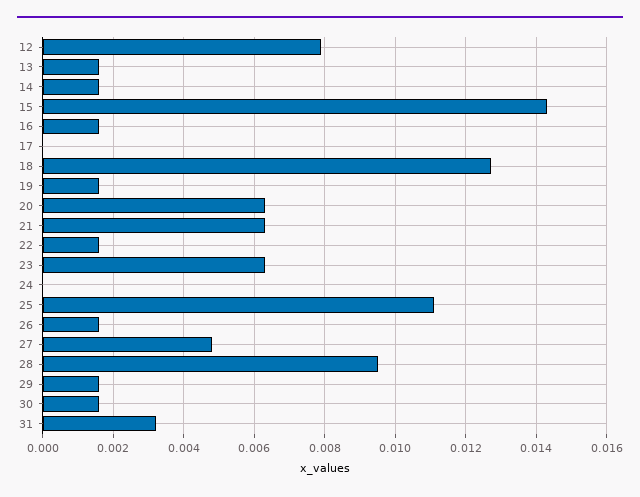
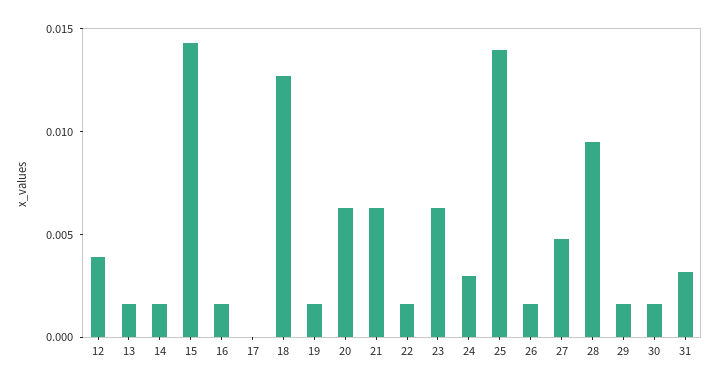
12: 0.008 -> 0.004
24: 0 -> 0.003
25: 0.011 -> 0.014

